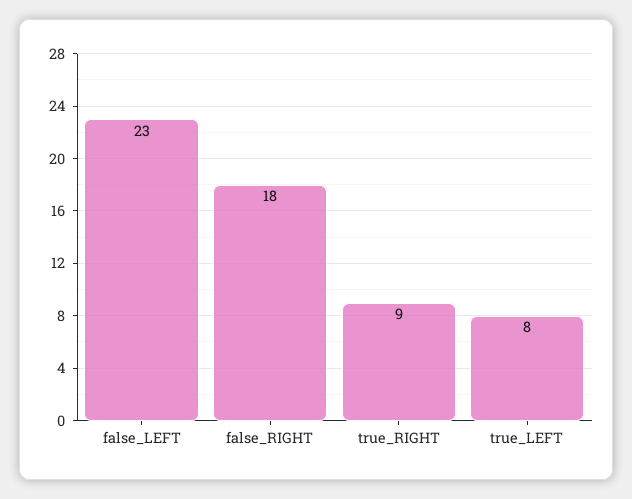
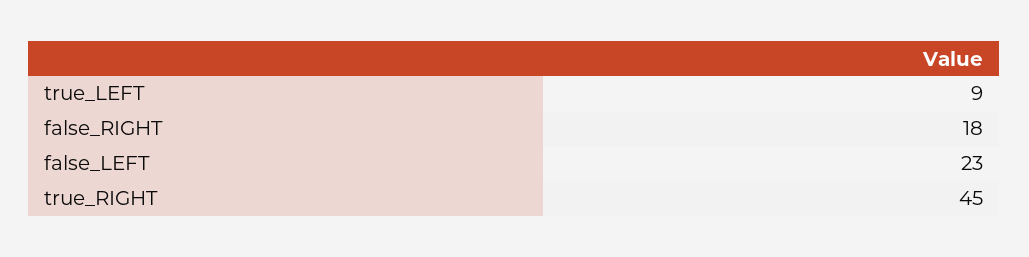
true_RIGHT: 9 -> 45
true_LEFT: 8 -> 9

